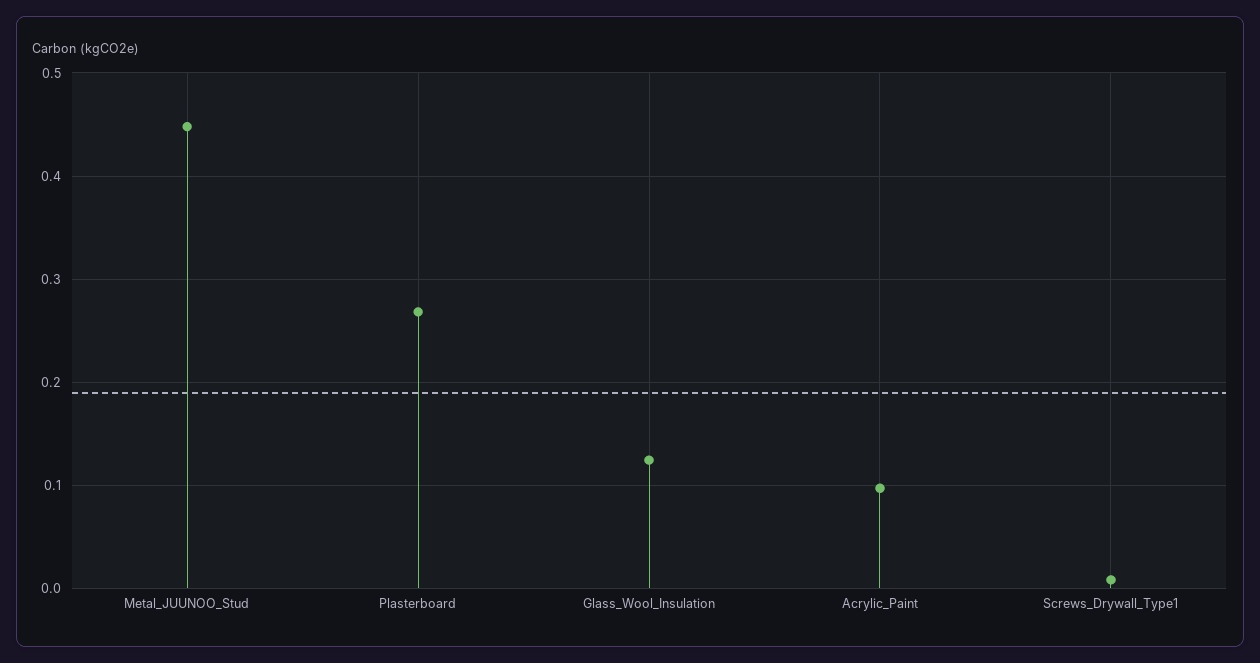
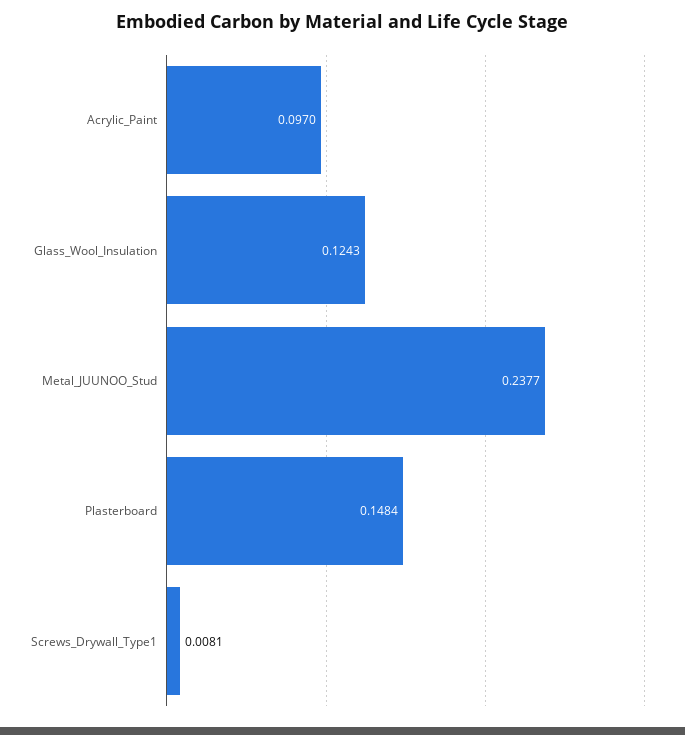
Metal_JUUNOO_Stud: 0.45 -> 0.2377
Plasterboard: 0.27 -> 0.1484

